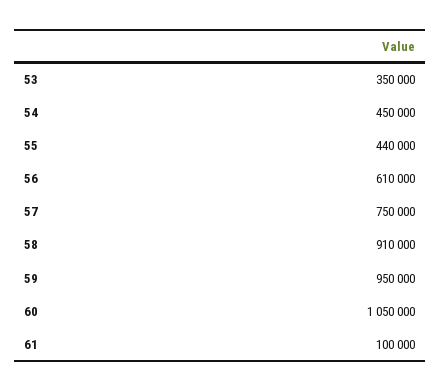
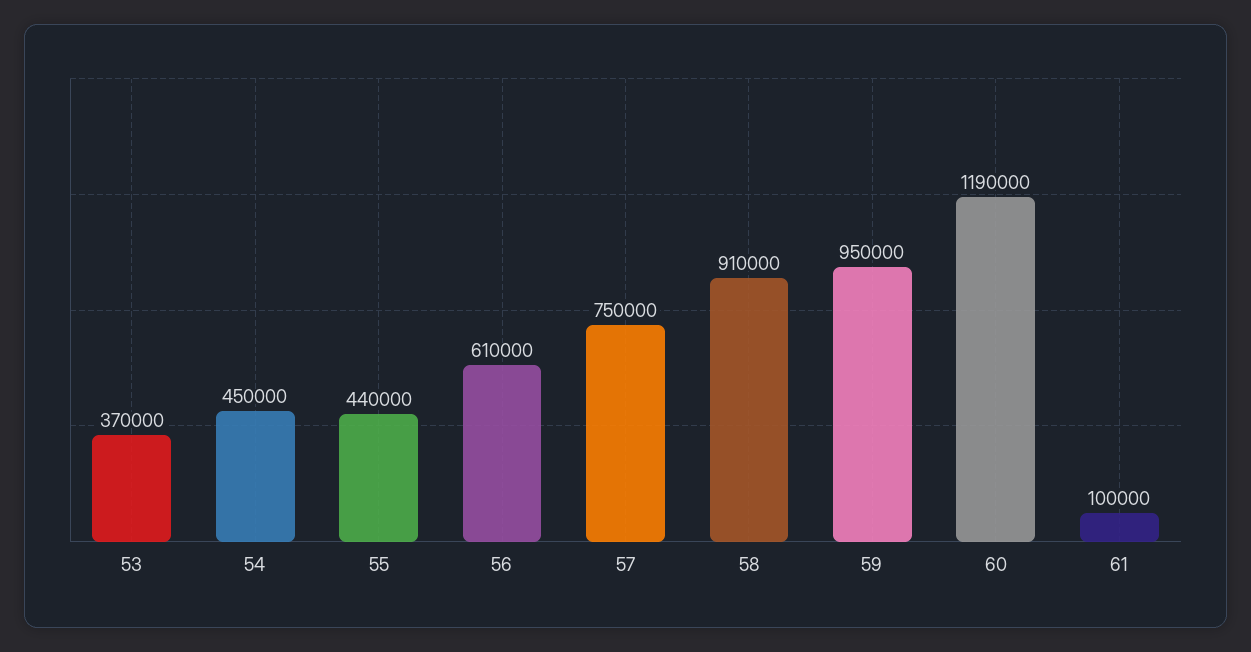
53: 350000 -> 370000
60: 1050000 -> 1190000

